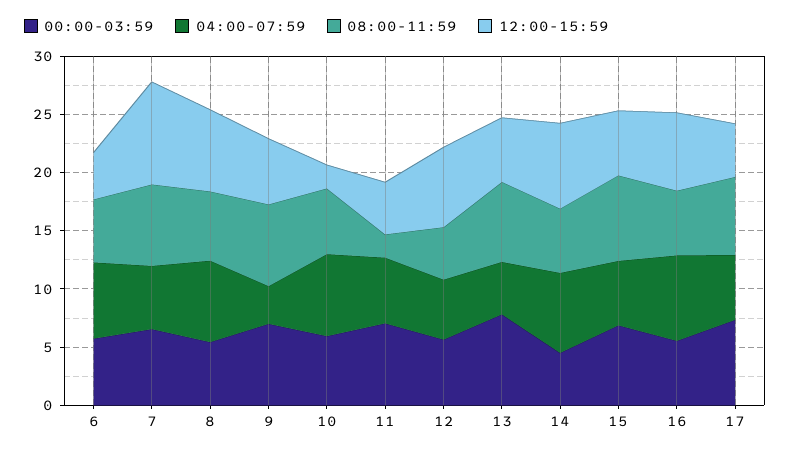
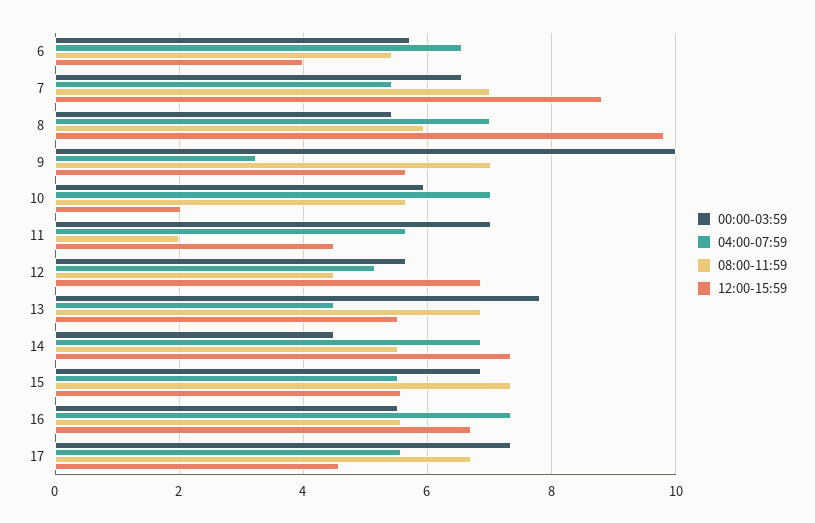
12:00-15:59, 8: 7 -> 9.8
00:00-03:59, 9: 7 -> 10

